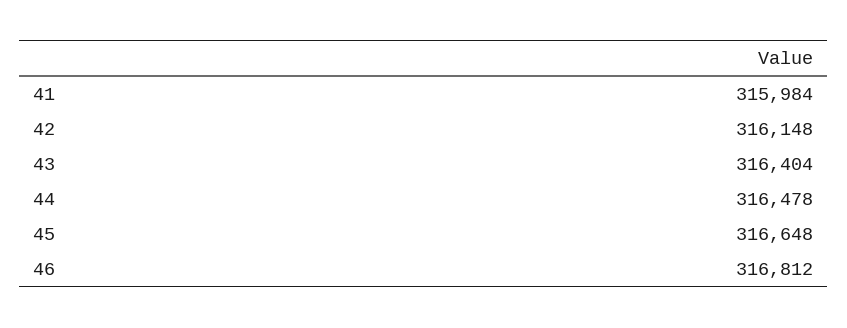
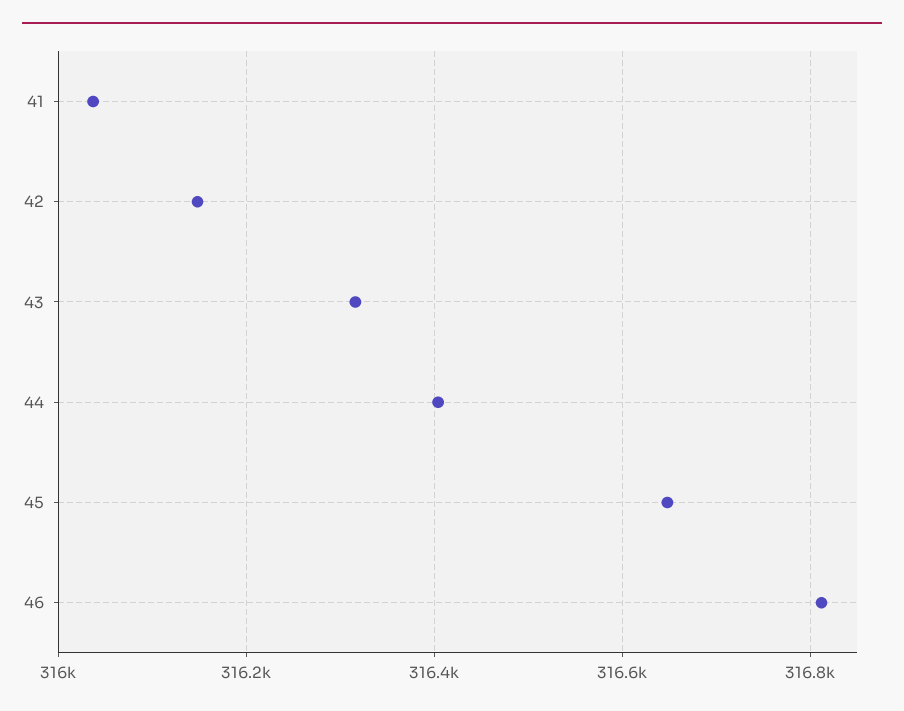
41: 315984 -> 316040
43: 316404 -> 316320
44: 316478 -> 316400

